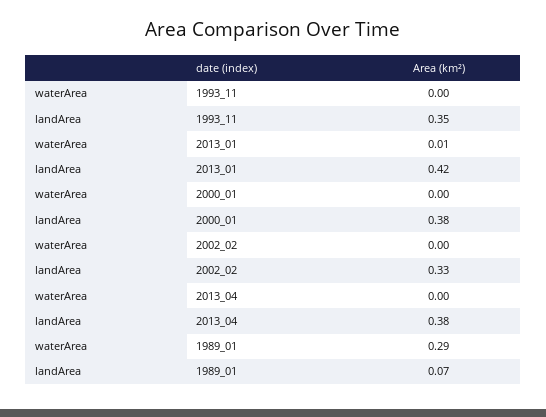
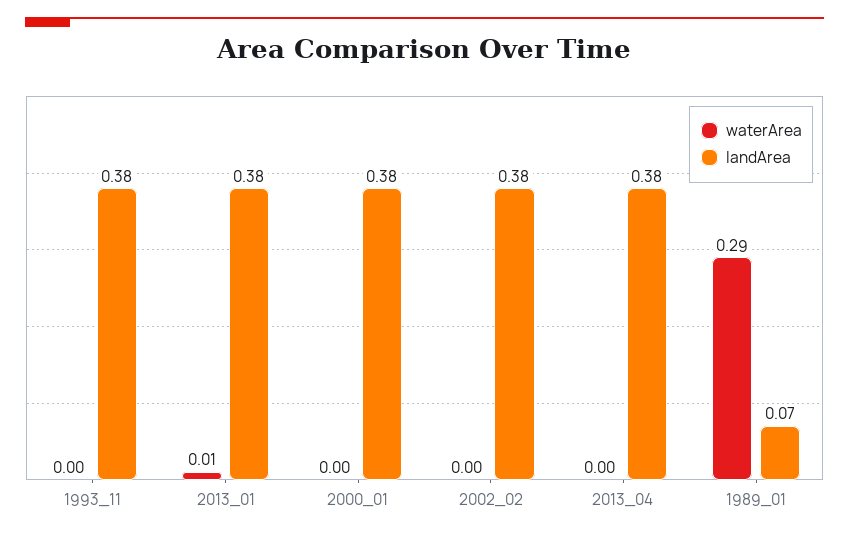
landArea, 1993_11: 0.35 -> 0.38
landArea, 2013_01: 0.42 -> 0.38
landArea, 2002_02: 0.33 -> 0.38

